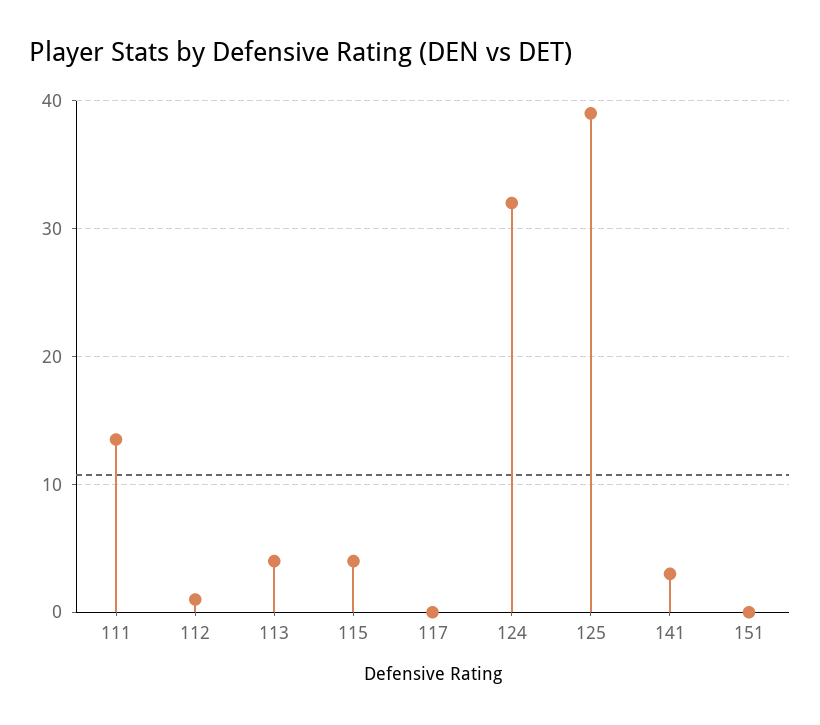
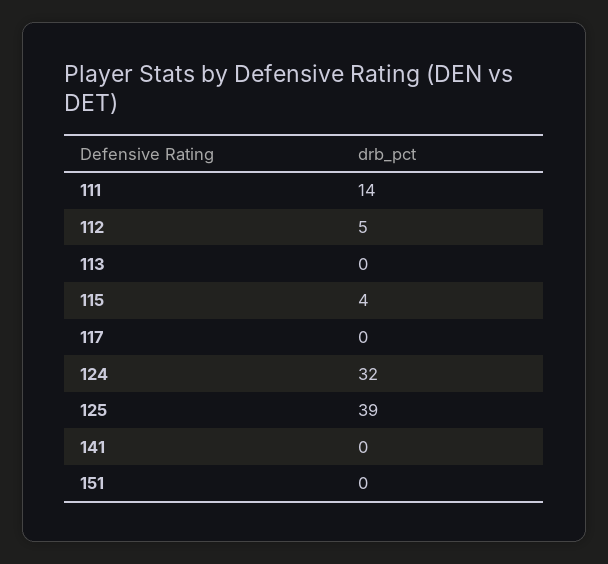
112: 1 -> 5
113: 4 -> 0
141: 3 -> 0

